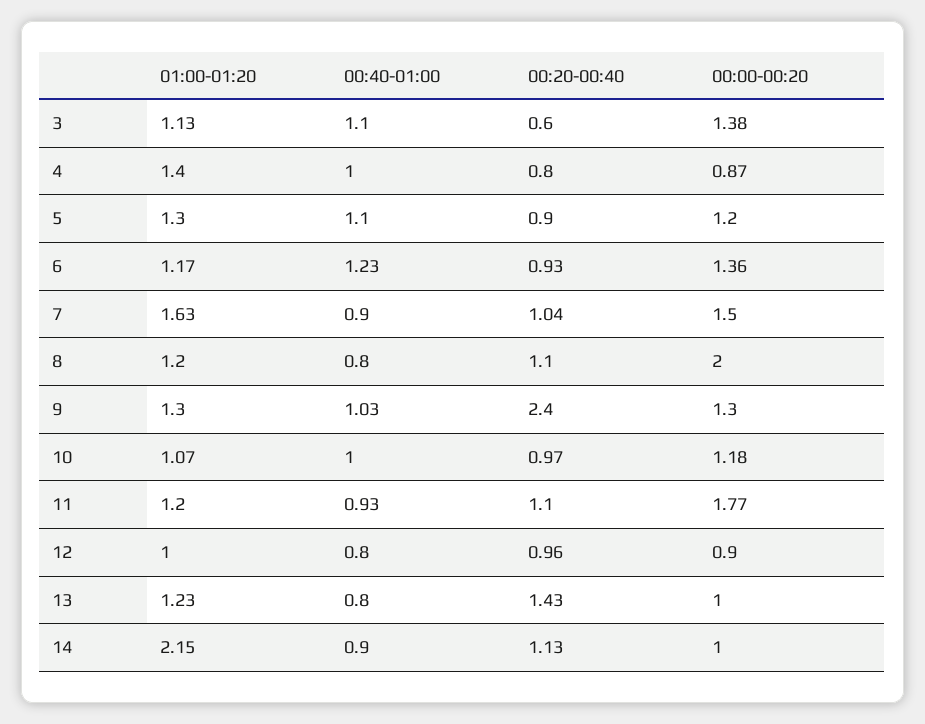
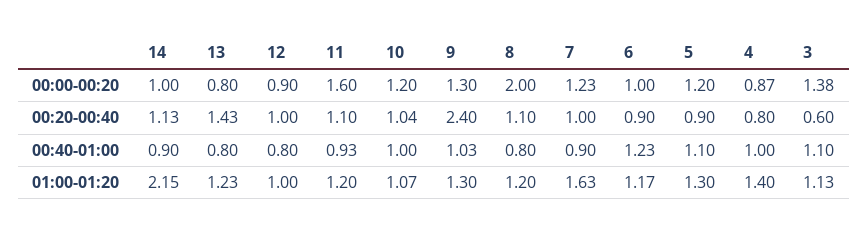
00:20-00:40, 6: 0.93 -> 0.9
00:00-00:20, 6: 1.36 -> 1
00:20-00:40, 7: 1.04 -> 1
00:00-00:20, 7: 1.5 -> 1.23
00:20-00:40, 10: 0.97 -> 1.04
00:00-00:20, 10: 1.18 -> 1.2
00:00-00:20, 11: 1.77 -> 1.6
00:20-00:40, 12: 0.96 -> 1
00:00-00:20, 13: 1 -> 0.8

